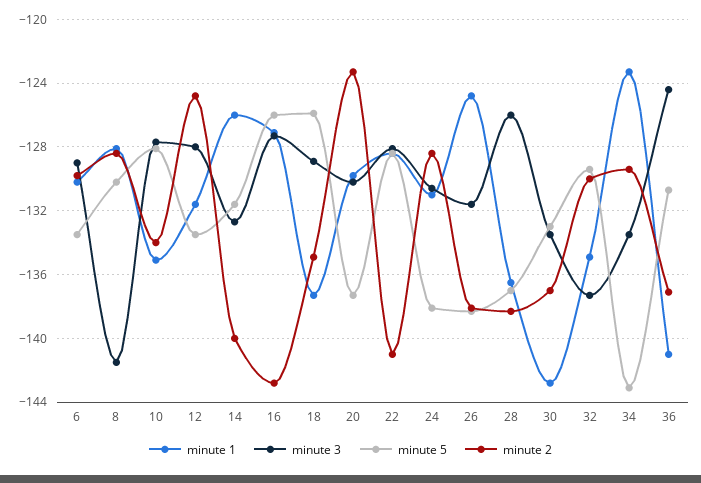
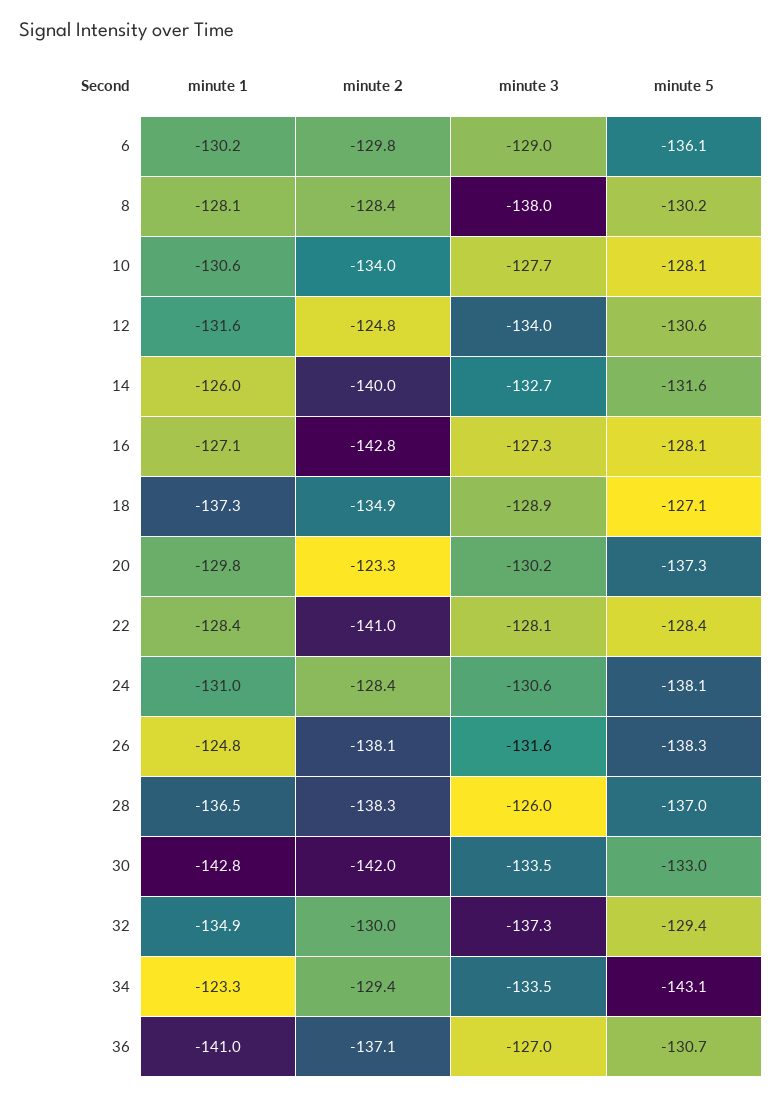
minute 5, 6: -133.5 -> -136.1
minute 3, 8: -141.5 -> -138
minute 1, 10: -135 -> -130.6
minute 3, 12: -128 -> -134
minute 5, 12: -133.5 -> -130.6
minute 5, 16: -126 -> -128.1
minute 5, 18: -126 -> -127.1
minute 2, 30: -137 -> -142
minute 3, 36: -124.5 -> -127

